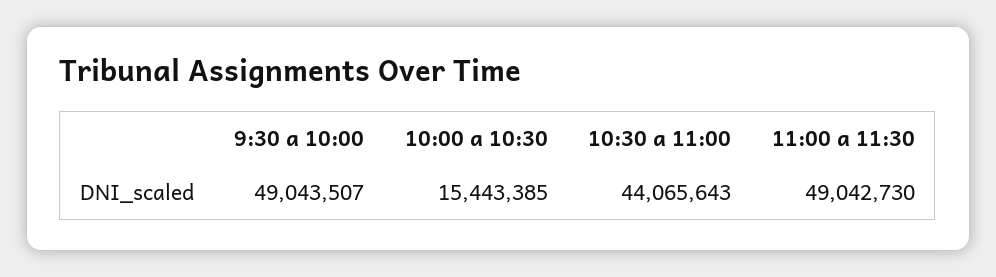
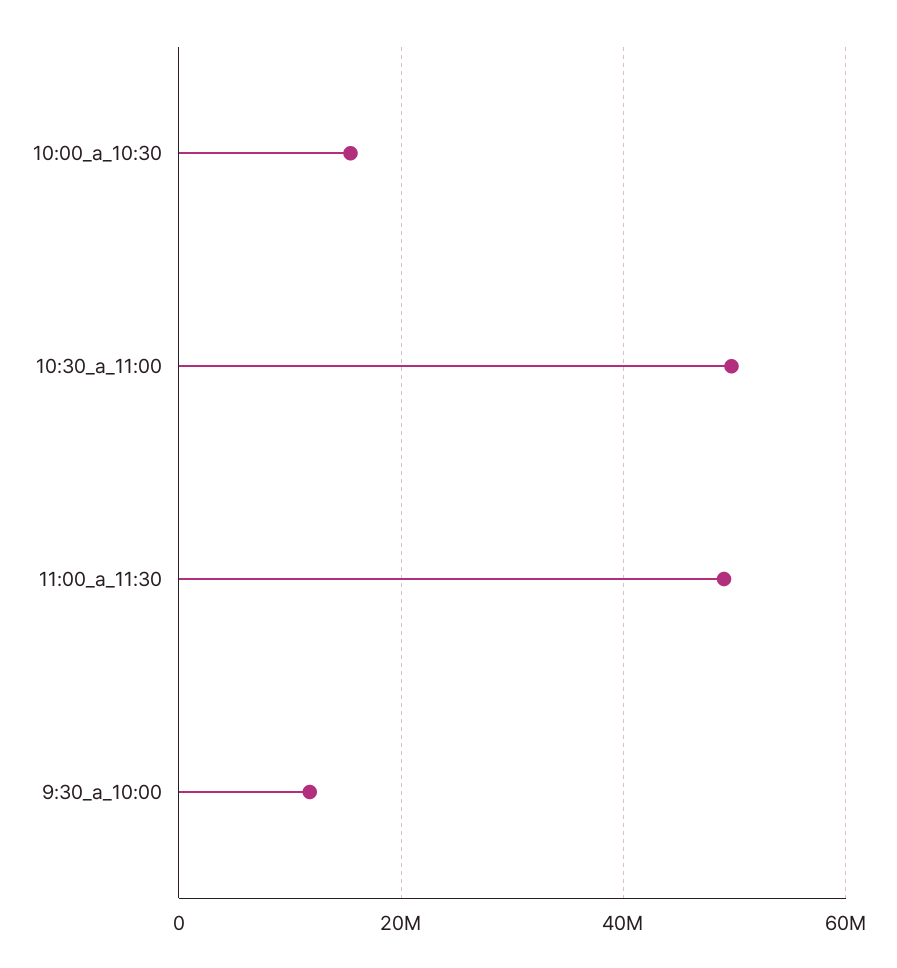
9:30 a 10:00: 49043507 -> 12000000
10:30 a 11:00: 44065643 -> 50000000

